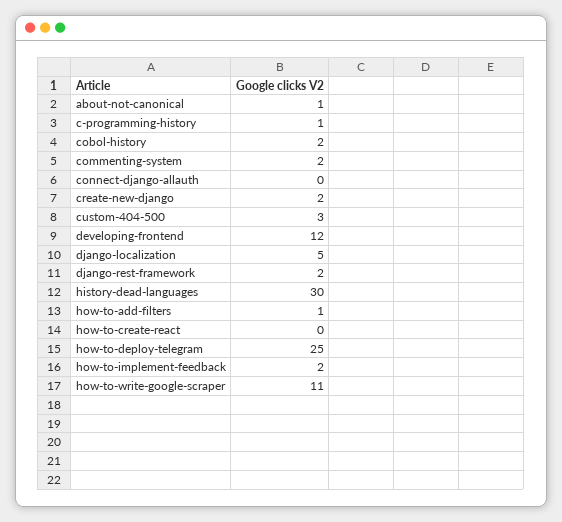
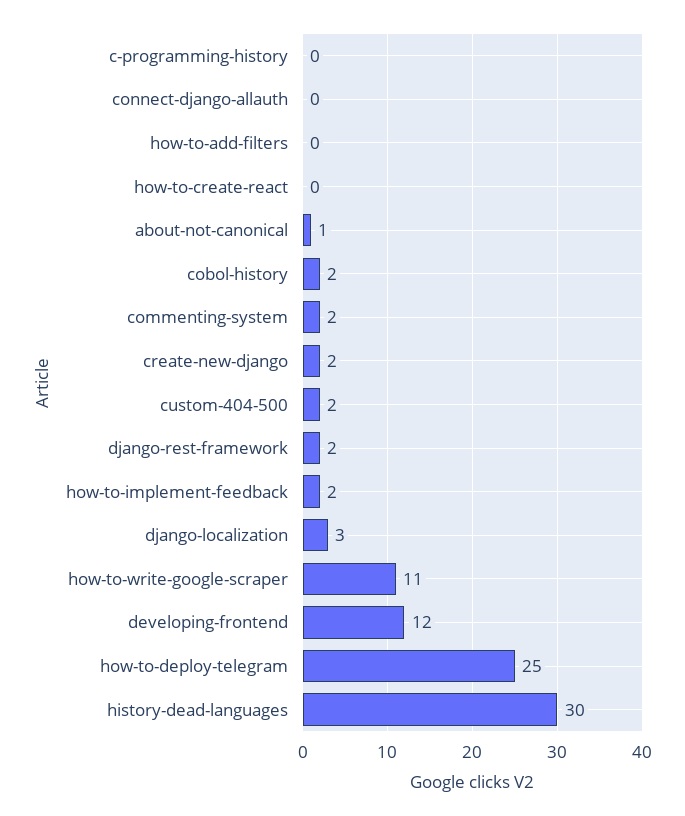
c-programming-history: 1 -> 0
custom-404-500: 3 -> 2
django-localization: 5 -> 3
how-to-add-filters: 1 -> 0

